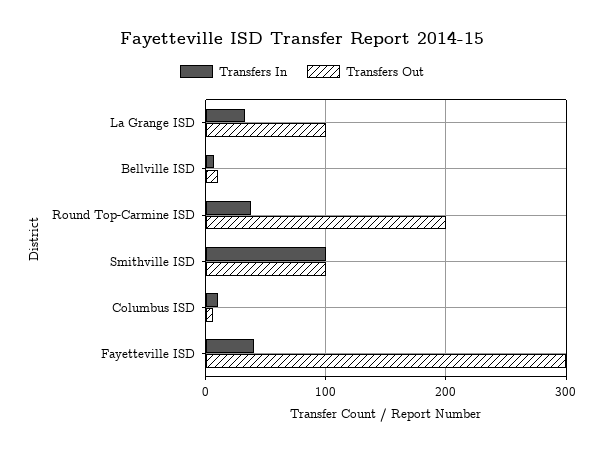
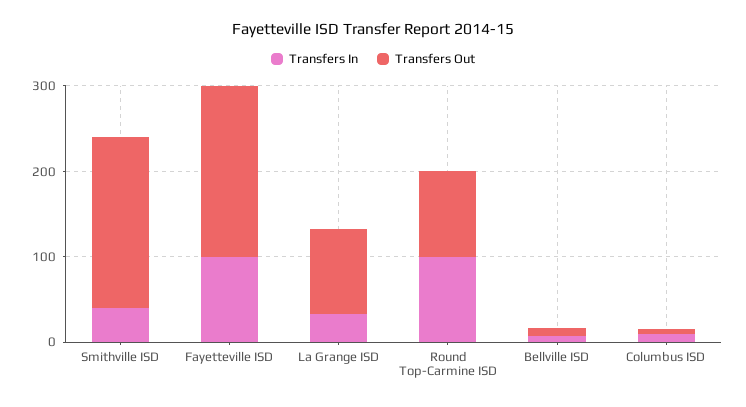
Transfers In, Round Top-Carmine ISD: 40 -> 100
Transfers Out, Round Top-Carmine ISD: 200 -> 100
Transfers In, Smithville ISD: 100 -> 40
Transfers Out, Smithville ISD: 100 -> 200
Transfers In, Fayetteville ISD: 40 -> 100
Transfers Out, Fayetteville ISD: 300 -> 200

